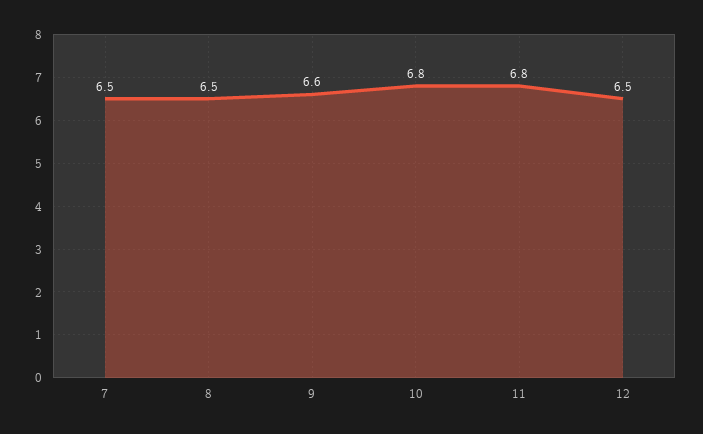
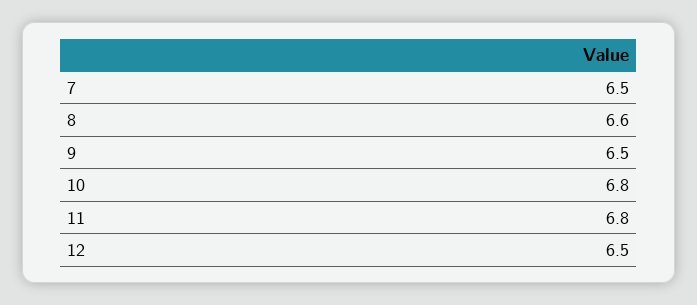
8: 6.5 -> 6.6
9: 6.6 -> 6.5

